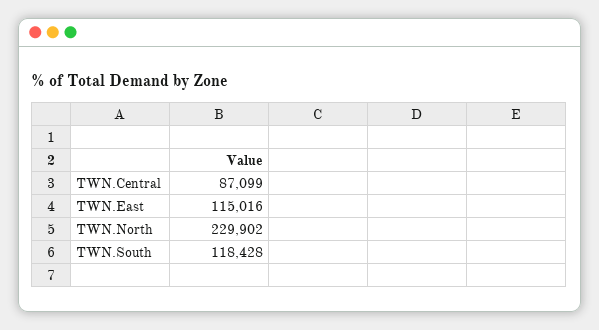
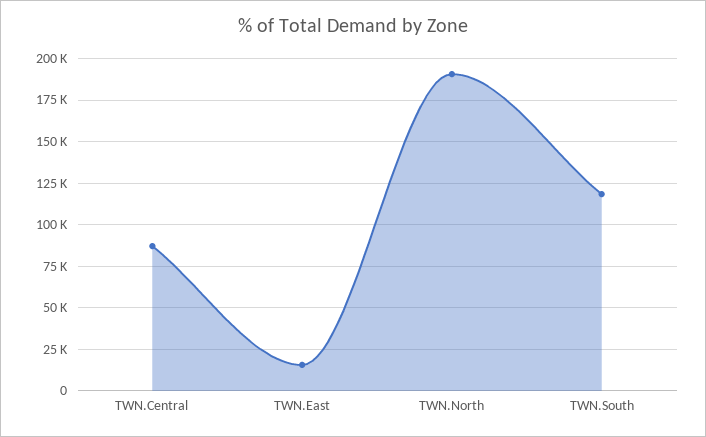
TWN.East: 115016 -> 15000
TWN.North: 229902 -> 190000

